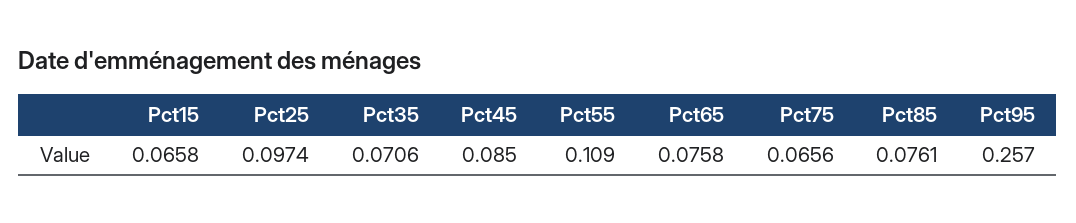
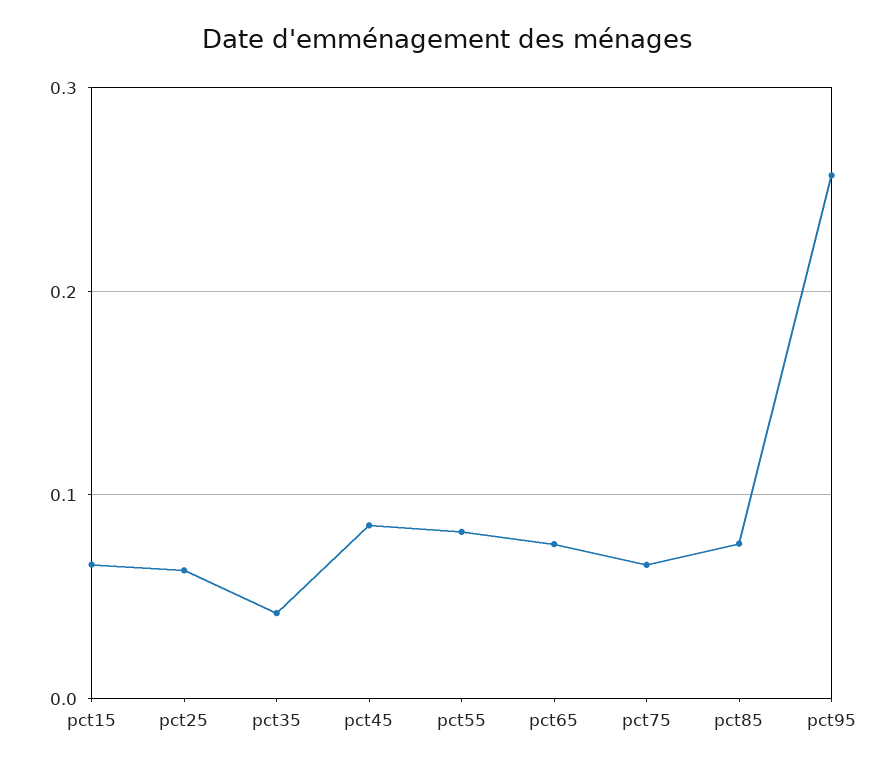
Pct25: 0.0974 -> 0.06
Pct35: 0.0706 -> 0.04
Pct55: 0.109 -> 0.08

